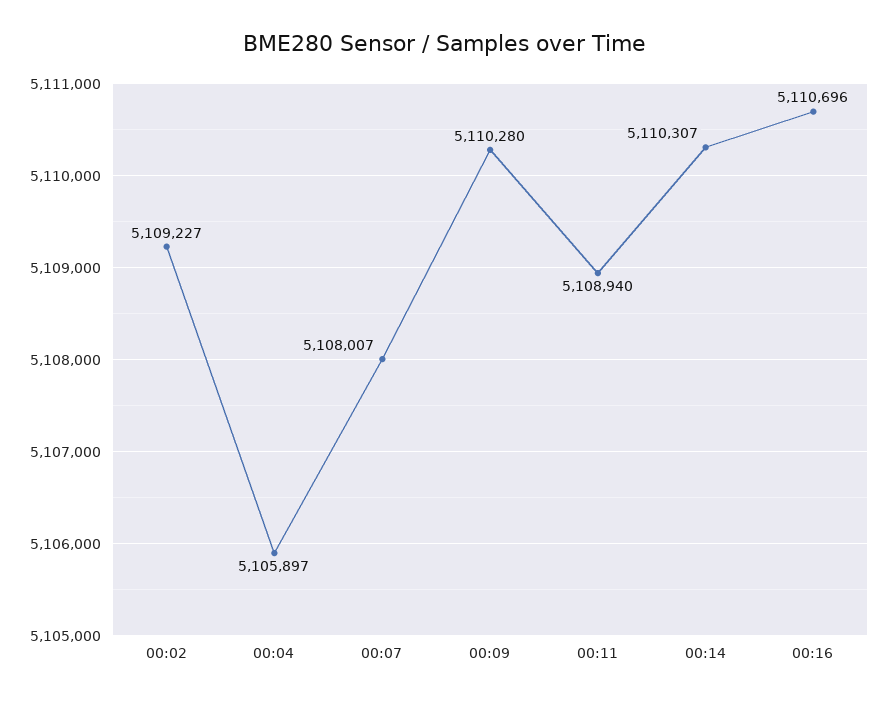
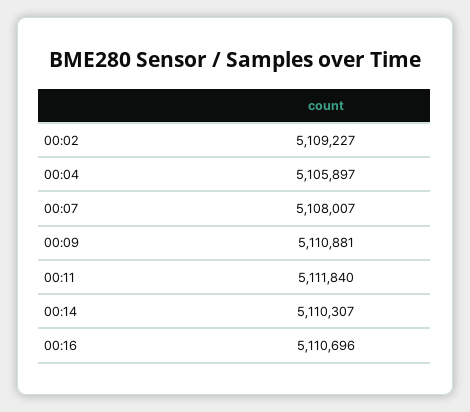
00:09: 5110280 -> 5110881
00:11: 5108940 -> 5111840

